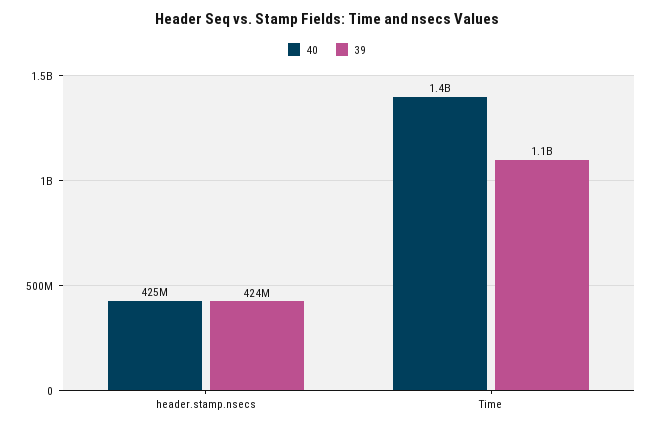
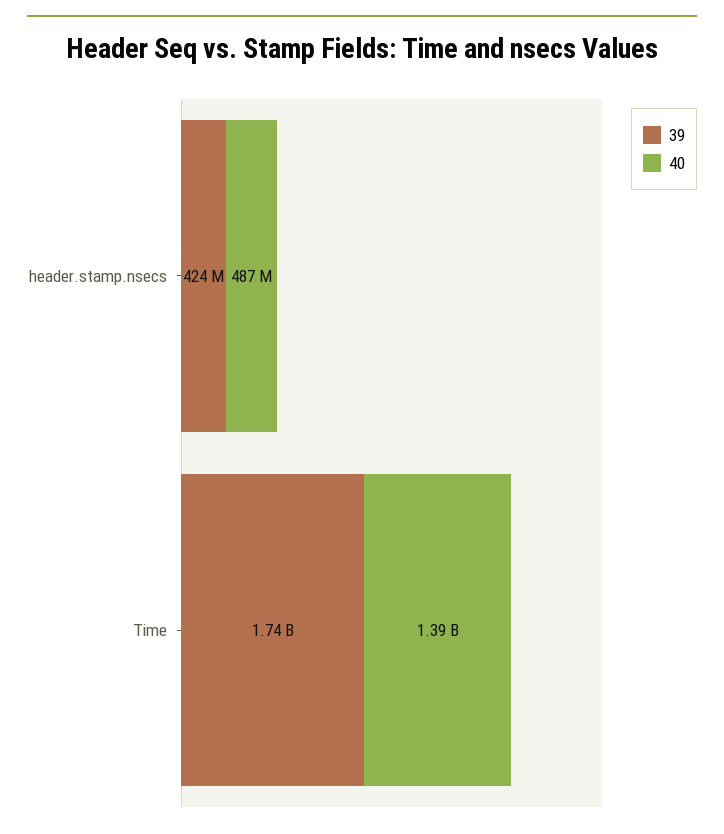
40, header.stamp.nsecs: 425000000 -> 487000000
39, Time: 1100000000 -> 1740000000

